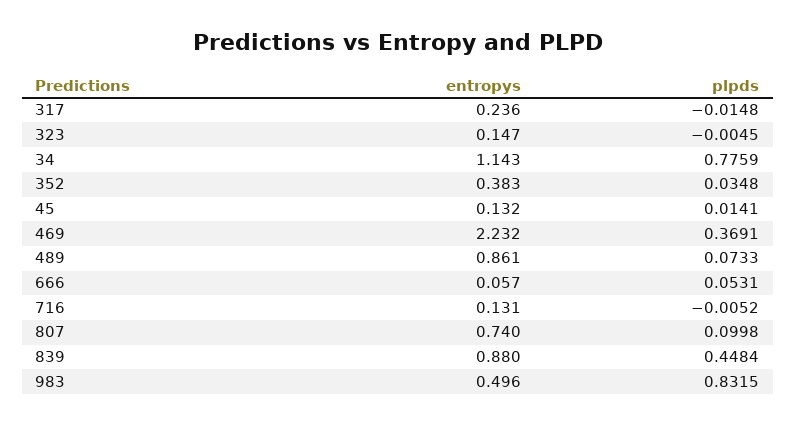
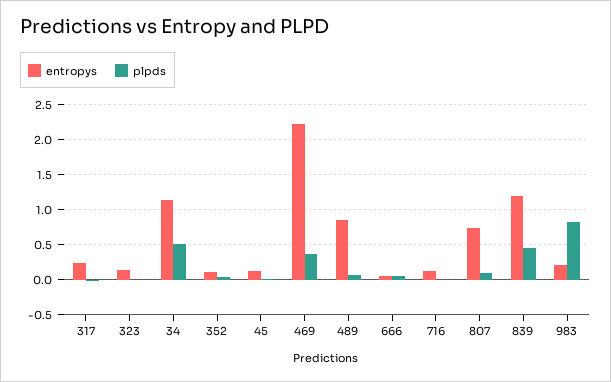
plpds, 34: 0.7759 -> 0.5
entropys, 352: 0.383 -> 0.1
entropys, 839: 0.88 -> 1.2
entropys, 983: 0.496 -> 0.2

